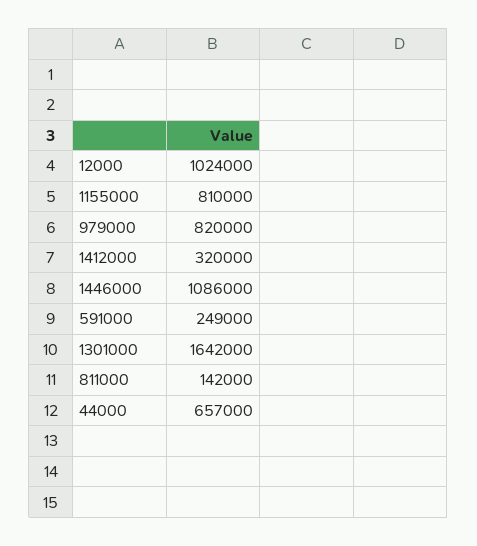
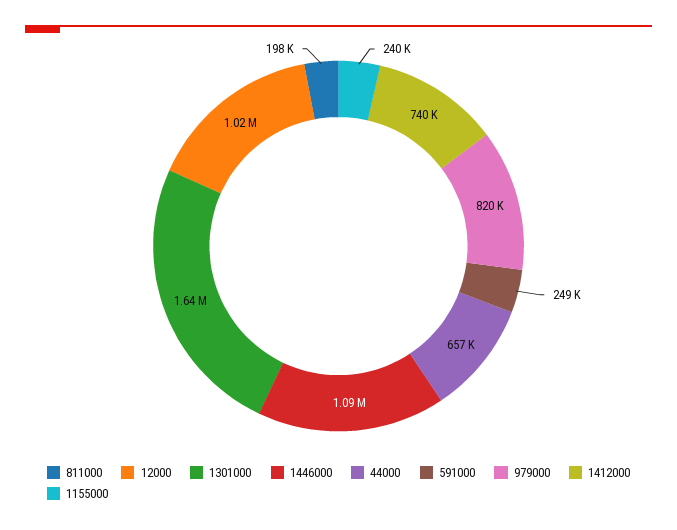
1155000: 810000 -> 240000
1412000: 320000 -> 740000
811000: 142000 -> 198000

